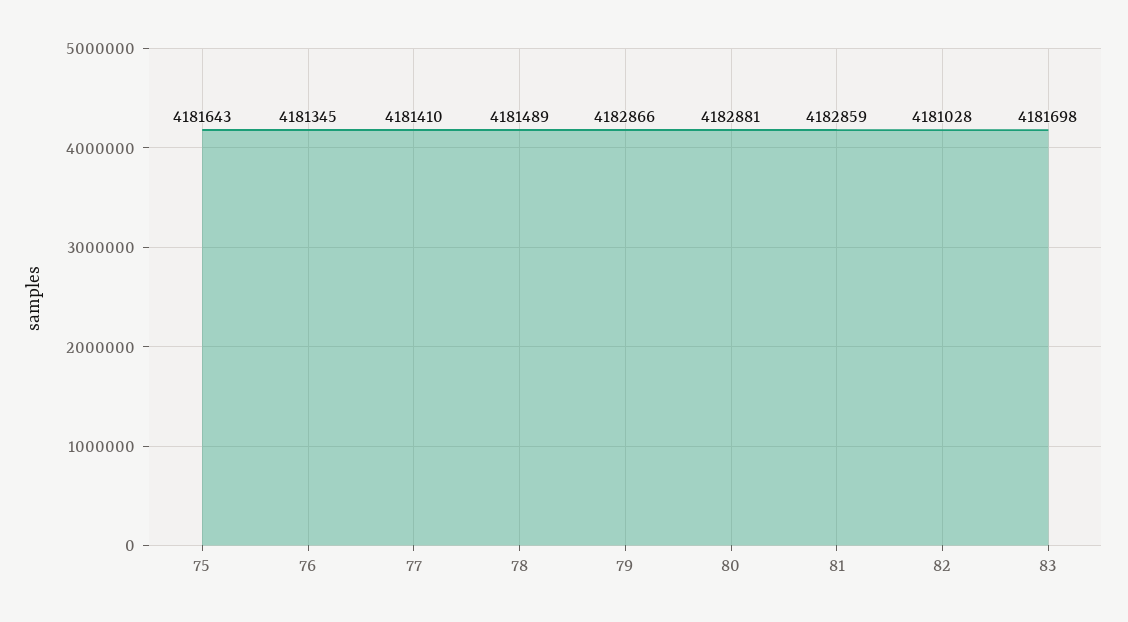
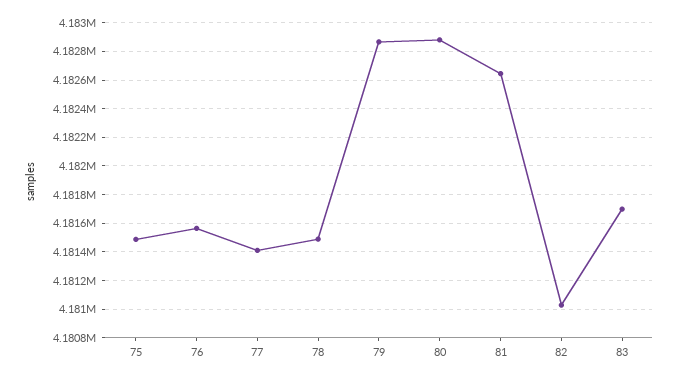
75: 4181643 -> 4181500
76: 4181345 -> 4181550
81: 4182859 -> 4182650

